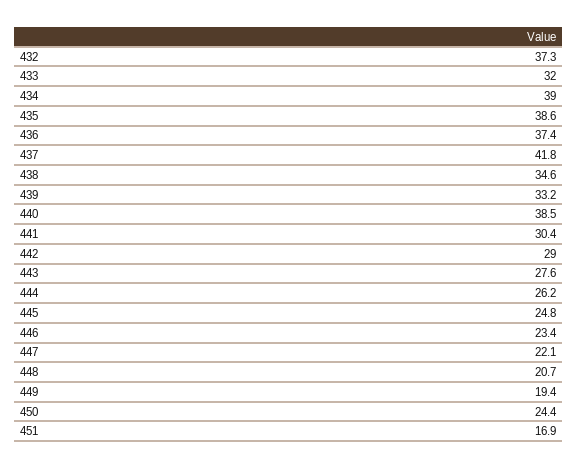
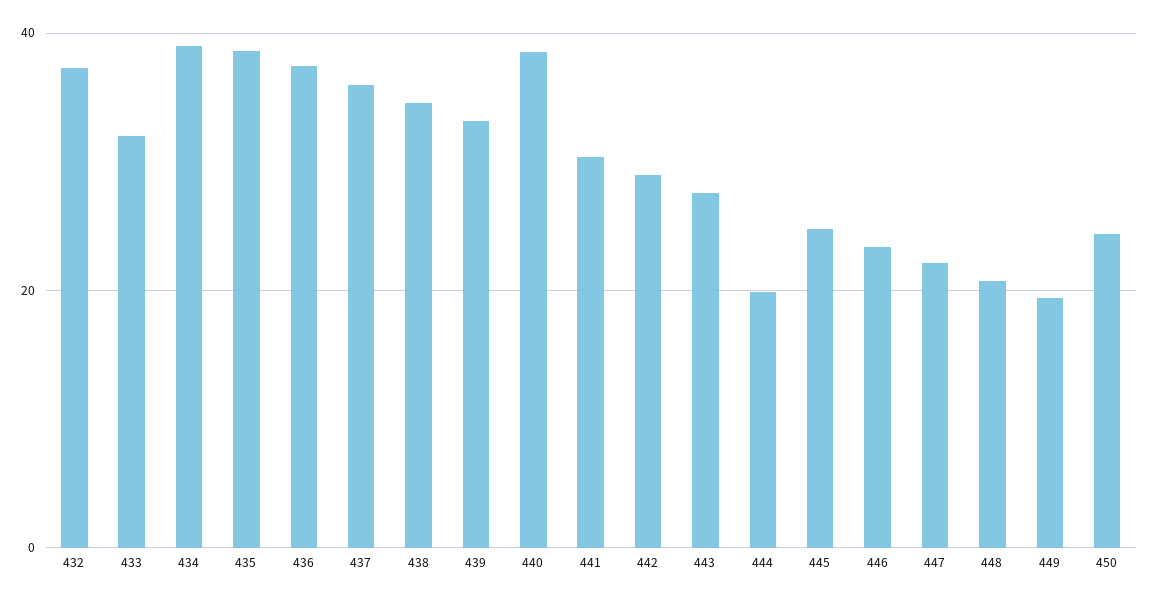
437: 41.8 -> 36
444: 26.2 -> 20
451: 16.9 -> none

